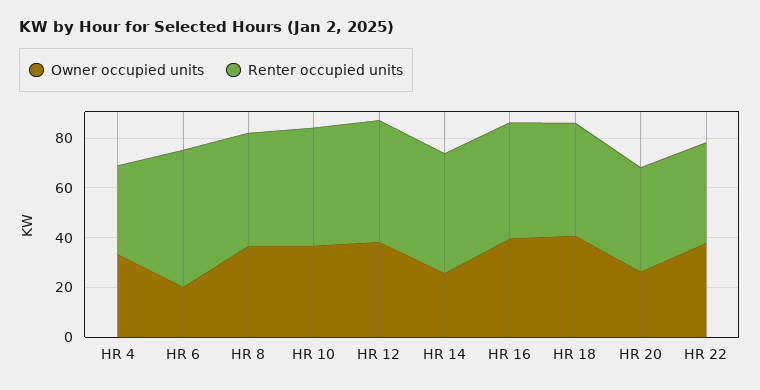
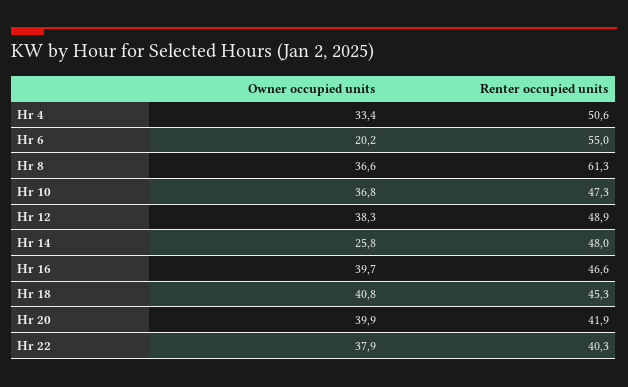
Renter occupied units, HR 4: 35 -> 50.6
Renter occupied units, HR 8: 45 -> 61.3
Owner occupied units, HR 20: 25 -> 39.9

